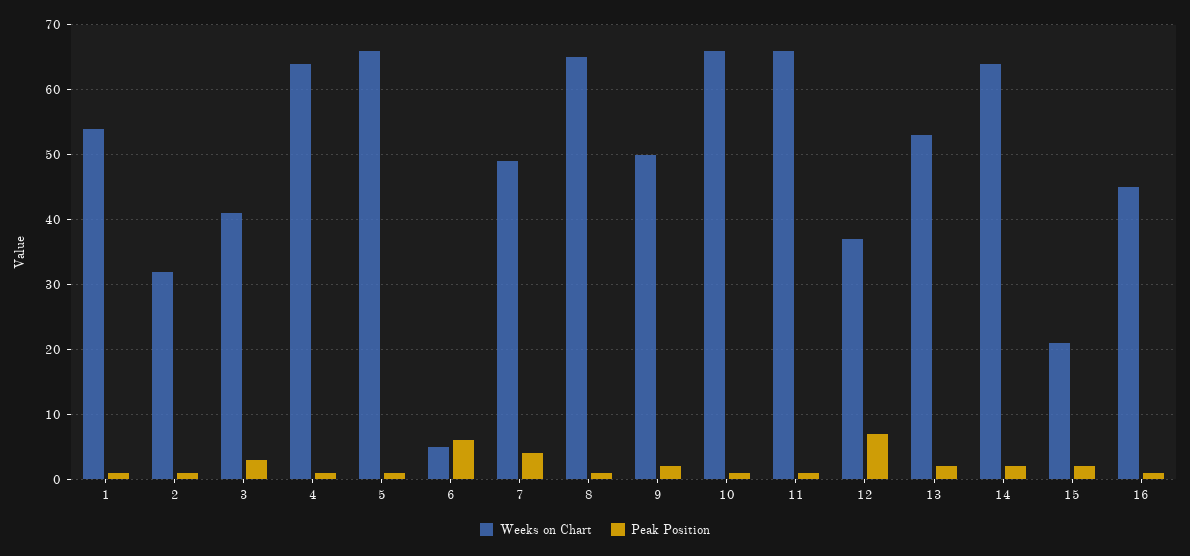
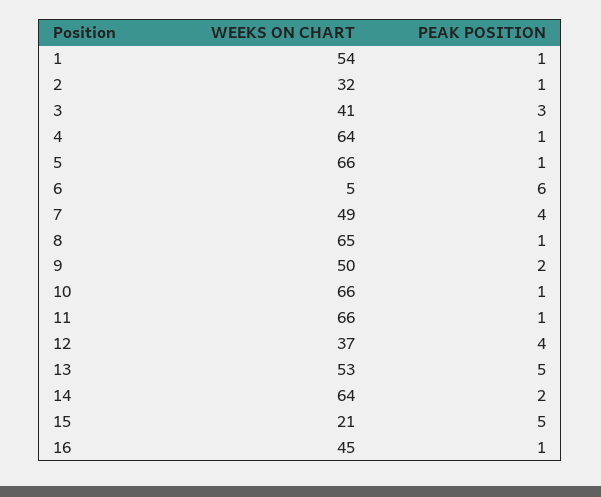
Peak Position, 12: 7 -> 4
Peak Position, 13: 2 -> 5
Peak Position, 15: 2 -> 5

